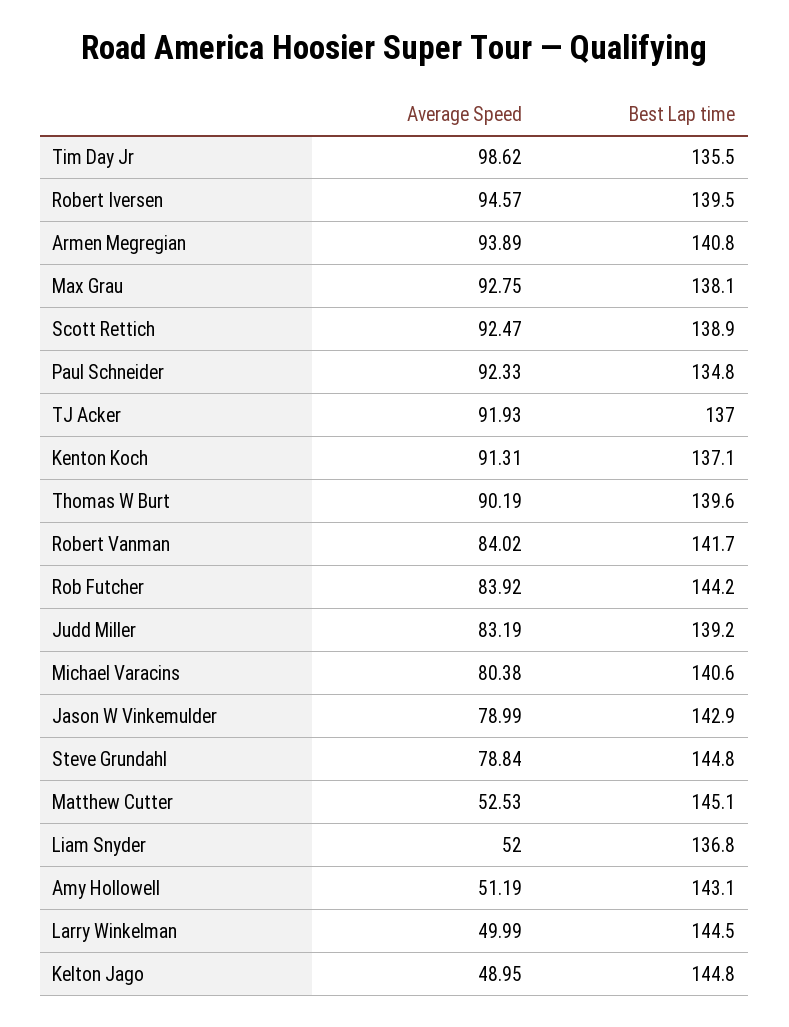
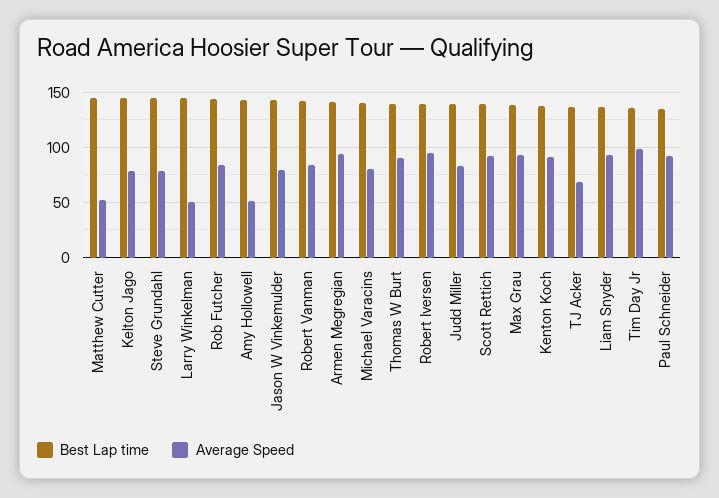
Average Speed, TJ Acker: 91.93 -> 70
Average Speed, Liam Snyder: 52 -> 90
Average Speed, Kelton Jago: 48.95 -> 80

